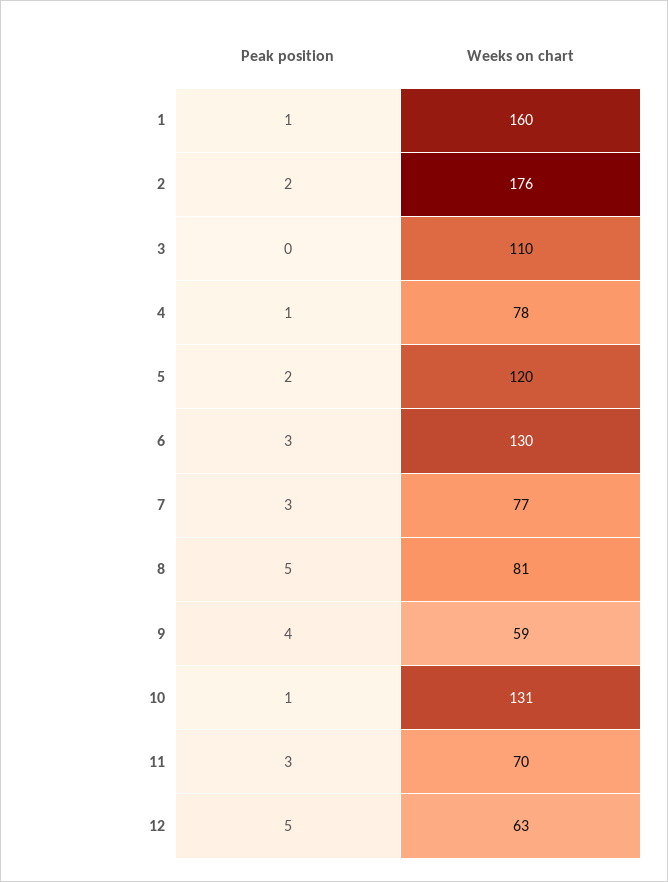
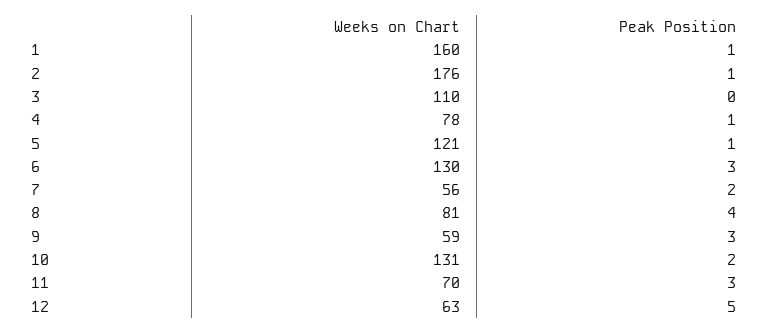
Peak position, 2: 2 -> 1
Peak position, 5: 2 -> 1
Weeks on chart, 5: 120 -> 121
Peak position, 7: 3 -> 2
Weeks on chart, 7: 77 -> 56
Peak position, 8: 5 -> 4
Peak position, 9: 4 -> 3
Peak position, 10: 1 -> 2

